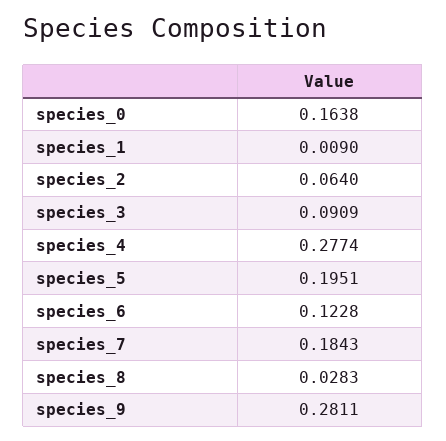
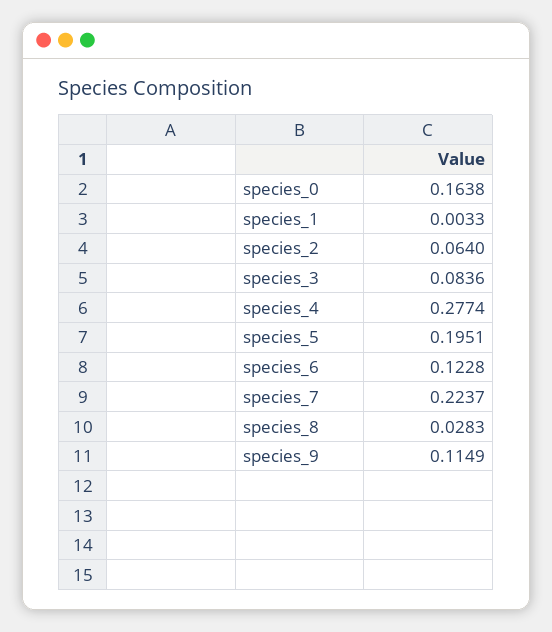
species_1: 0.009 -> 0.0033
species_3: 0.0909 -> 0.0836
species_7: 0.1843 -> 0.2237
species_9: 0.2811 -> 0.1149

